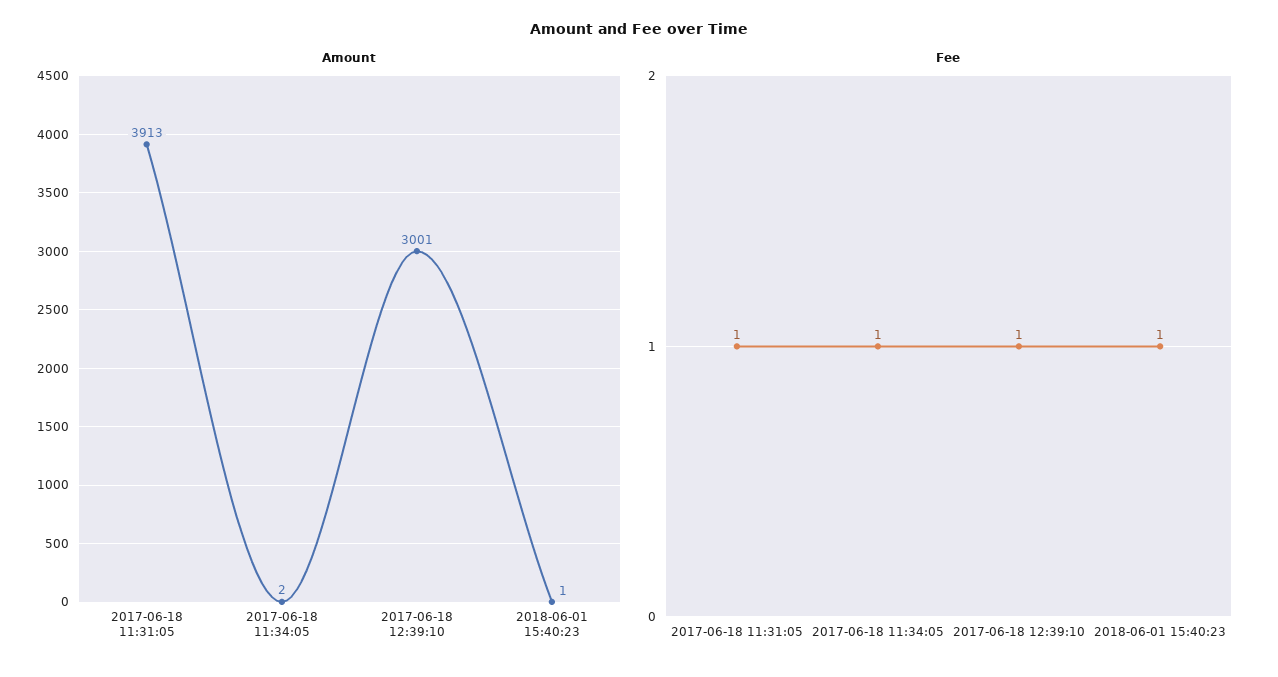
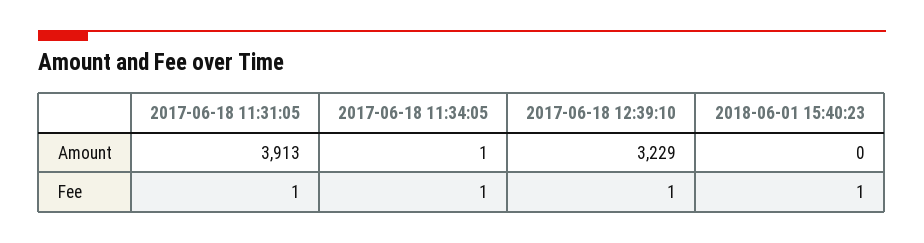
Amount, 2017-06-18 11:34:05: 2 -> 1
Amount, 2017-06-18 12:39:10: 3001 -> 3229
Amount, 2018-06-01 15:40:23: 1 -> 0

